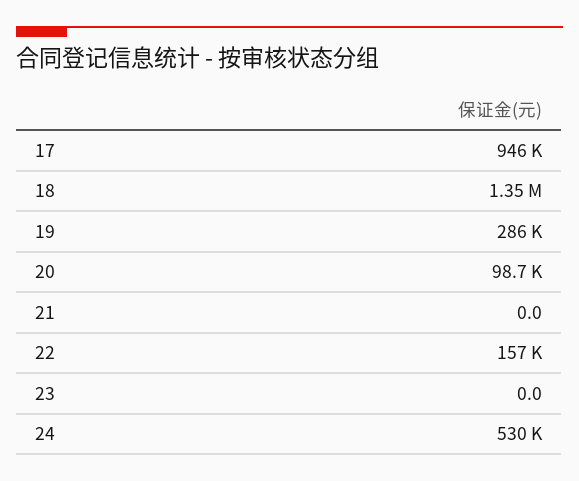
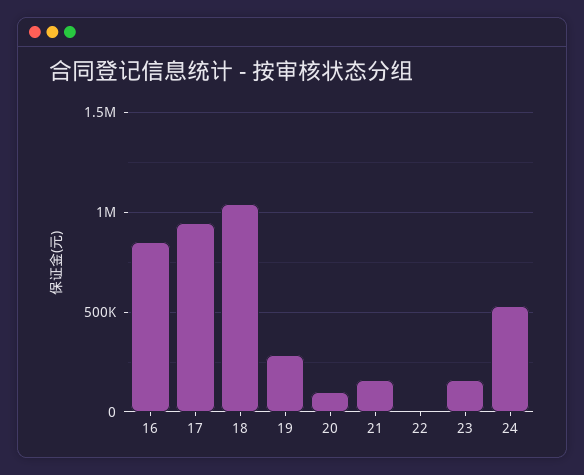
18: 1350000 -> 1050000
21: 0 -> 150000
22: 157000 -> 0
23: 0 -> 150000
16: none -> 850000

